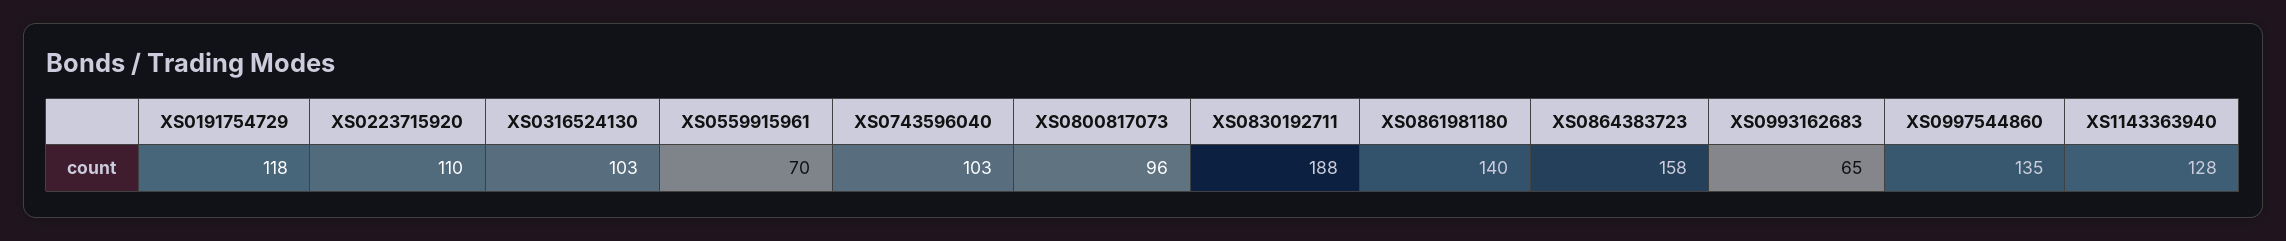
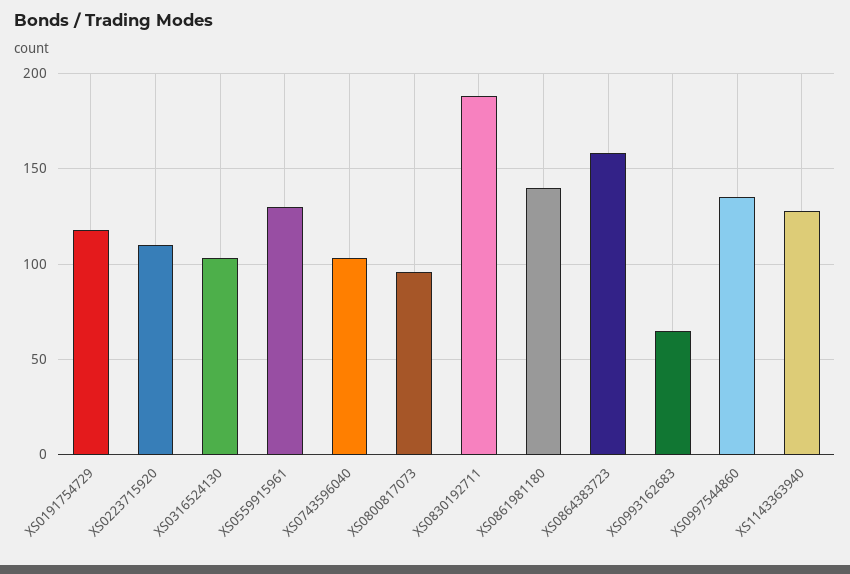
XS0559915961: 70 -> 130

